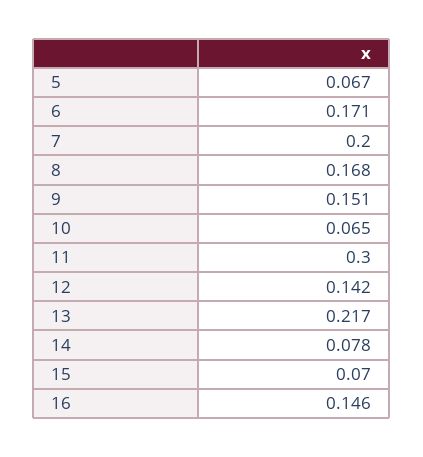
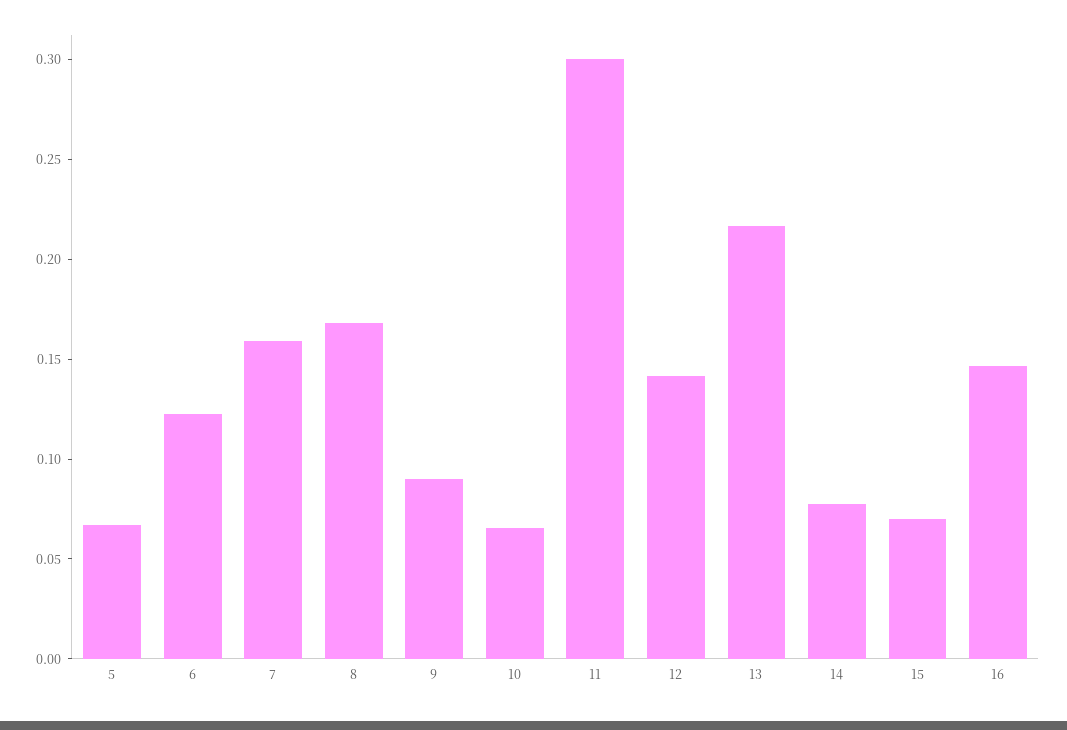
6: 0.171 -> 0.12
7: 0.2 -> 0.16
9: 0.151 -> 0.09

